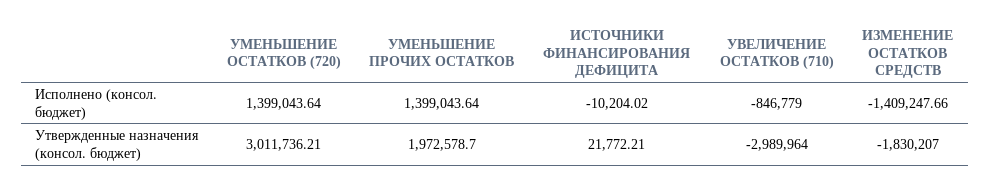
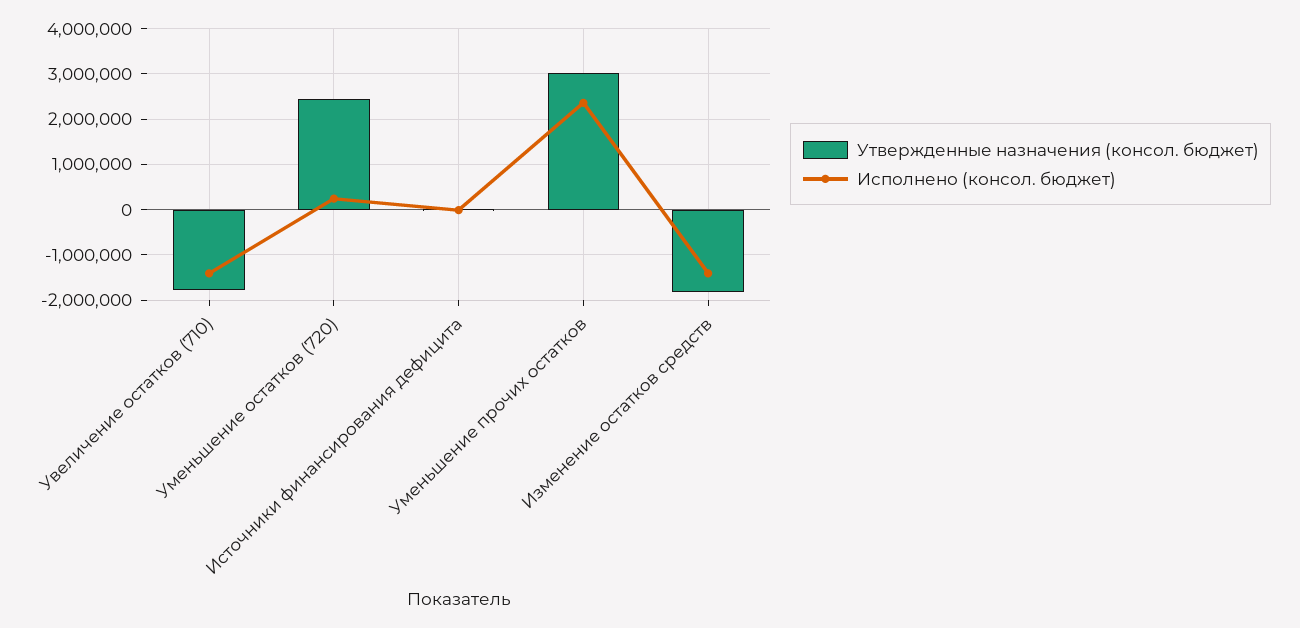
Исполнено (консол. бюджет), УМЕНЬШЕНИЕ ОСТАТКОВ (720): 1399043.64 -> 200000
Исполнено (консол. бюджет), УМЕНЬШЕНИЕ ПРОЧИХ ОСТАТКОВ: 1399043.64 -> 2400000
Исполнено (консол. бюджет), УВЕЛИЧЕНИЕ ОСТАТКОВ (710): -846779 -> -1400000
Утвержденные назначения (консол. бюджет), УМЕНЬШЕНИЕ ОСТАТКОВ (720): 3011736.21 -> 2400000
Утвержденные назначения (консол. бюджет), УМЕНЬШЕНИЕ ПРОЧИХ ОСТАТКОВ: 1972578.7 -> 3000000
Утвержденные назначения (консол. бюджет), УВЕЛИЧЕНИЕ ОСТАТКОВ (710): -2989964 -> -1800000

